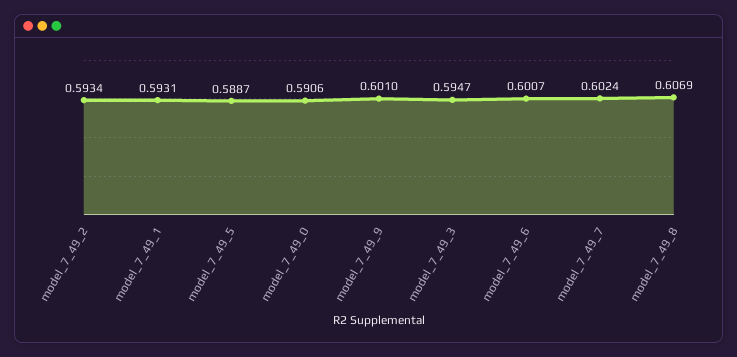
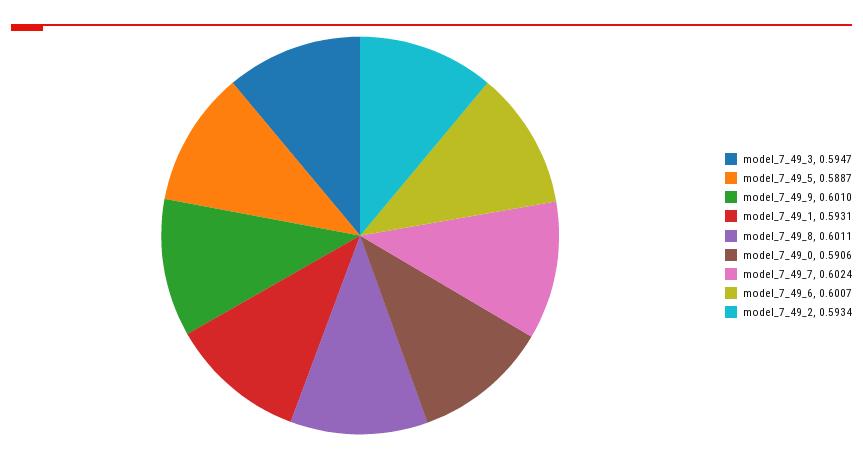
model_7_49_8: 0.6069 -> 0.6011

